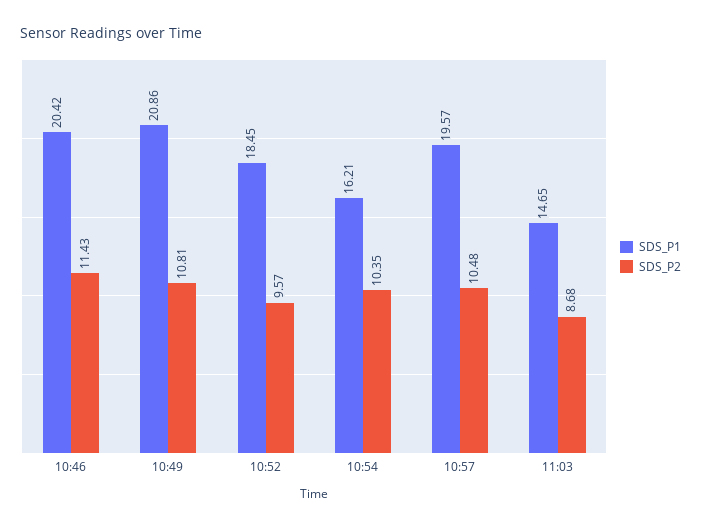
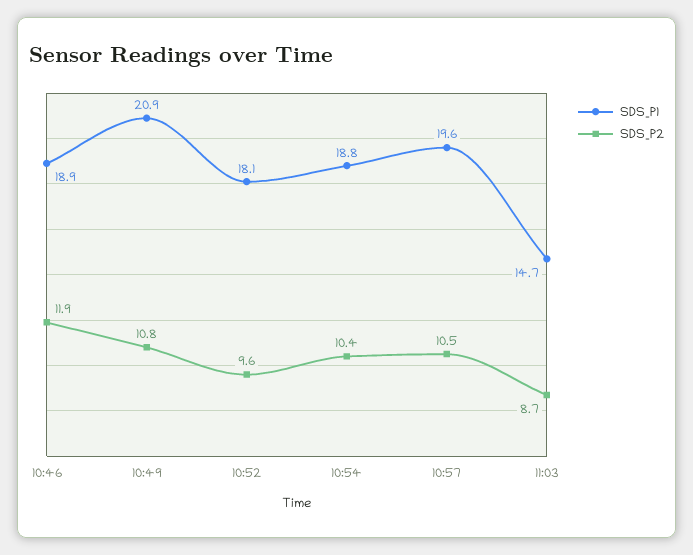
SDS_P1, 10:46: 20.42 -> 18.9
SDS_P2, 10:46: 11.43 -> 11.9
SDS_P1, 10:52: 18.45 -> 18.1
SDS_P1, 10:54: 16.21 -> 18.8

